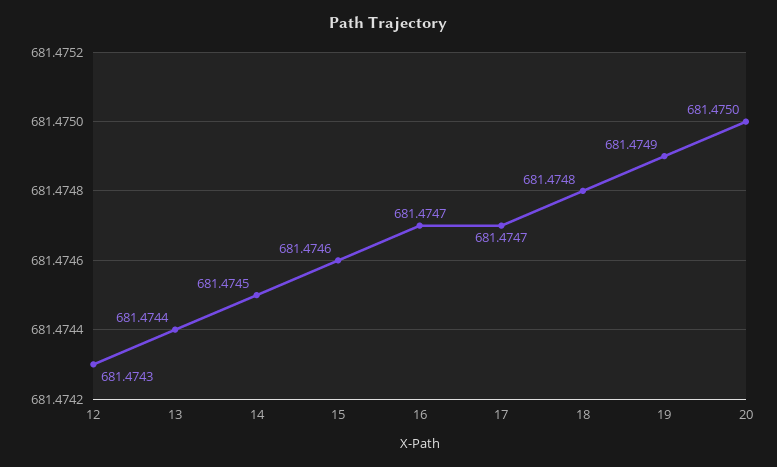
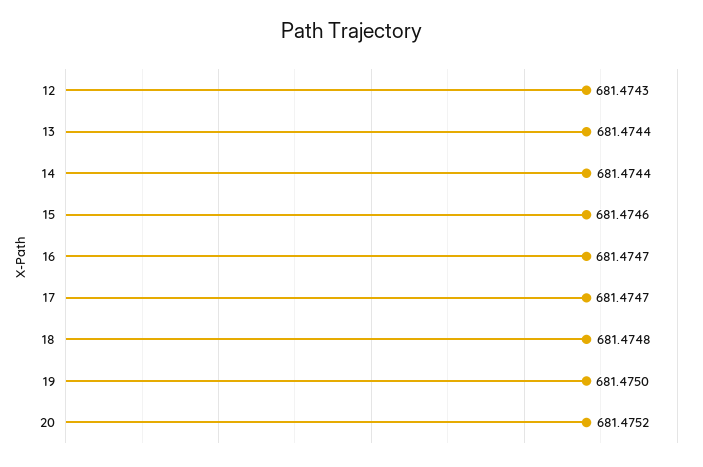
14: 681.4745 -> 681.4744
19: 681.4749 -> 681.475
20: 681.475 -> 681.4752

